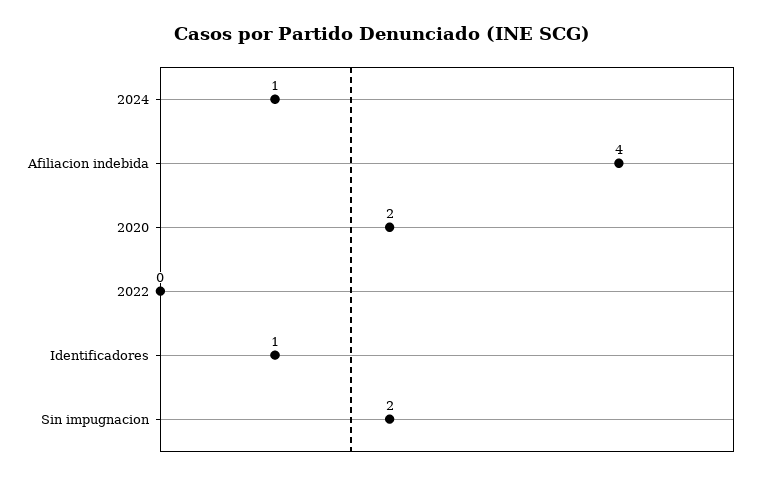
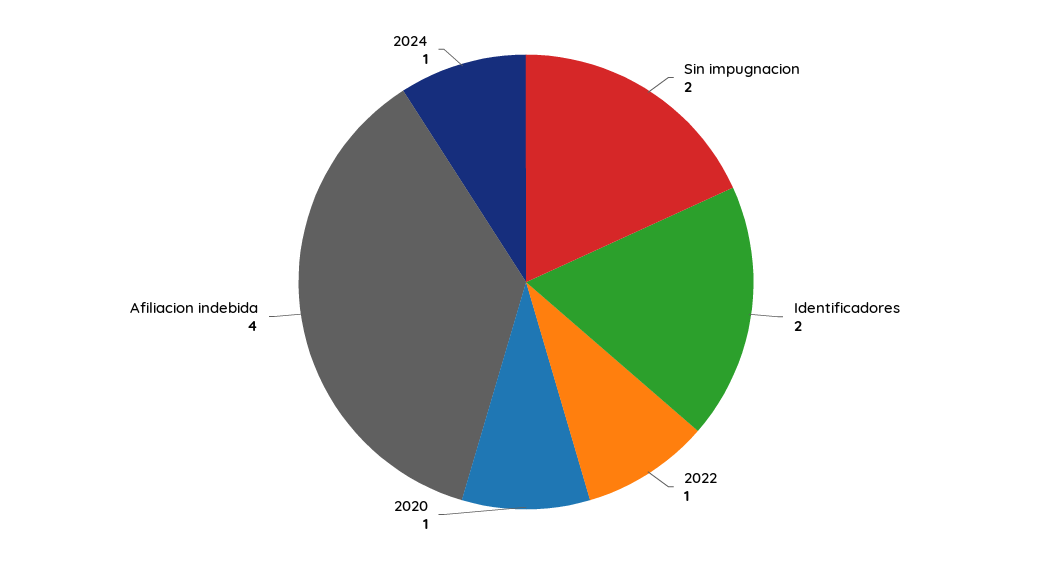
2020: 2 -> 1
2022: 0 -> 1
Identificadores: 1 -> 2

